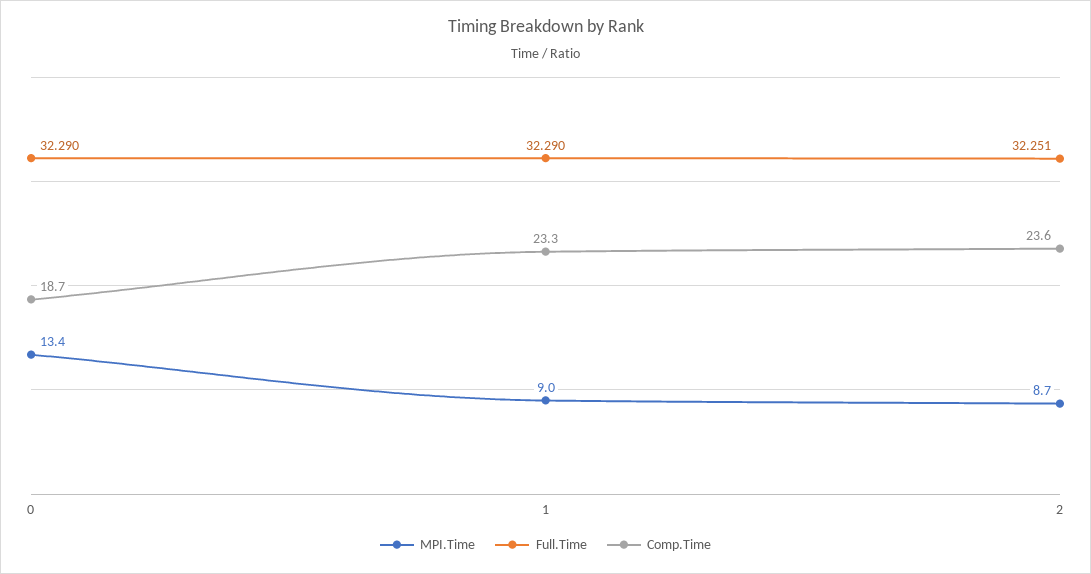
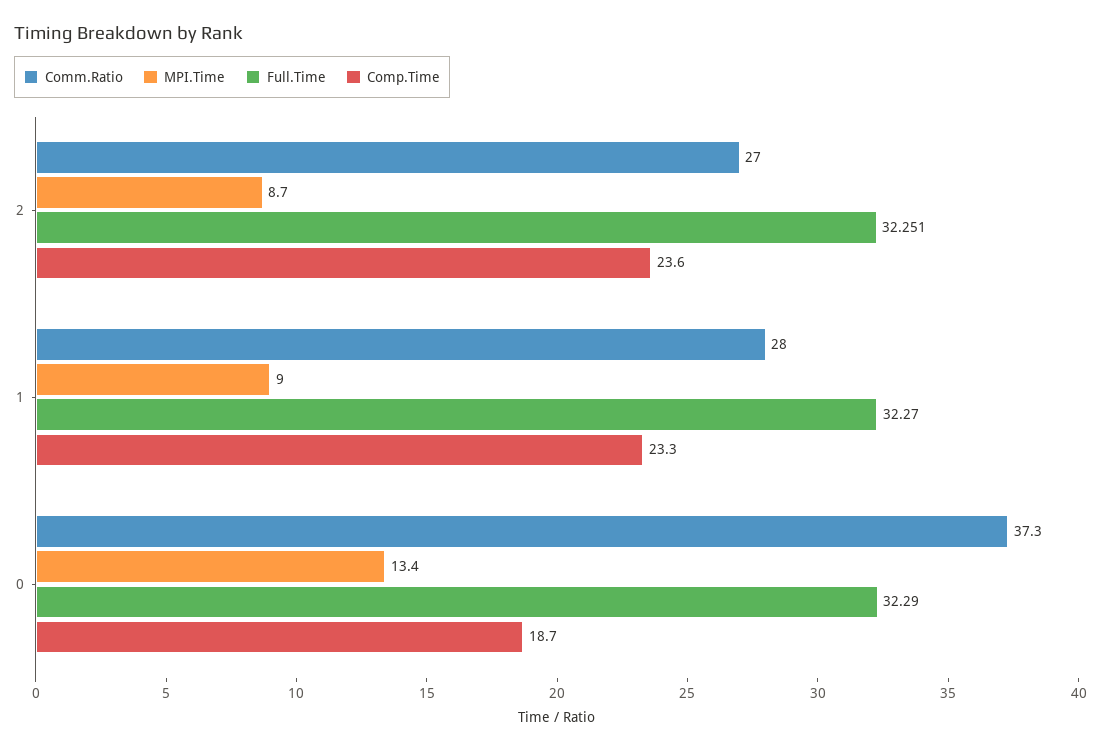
Full.Time, 1: 32.29 -> 32.27
Comm.Ratio, 2: none -> 27
Comm.Ratio, 1: none -> 28
Comm.Ratio, 0: none -> 37.3

